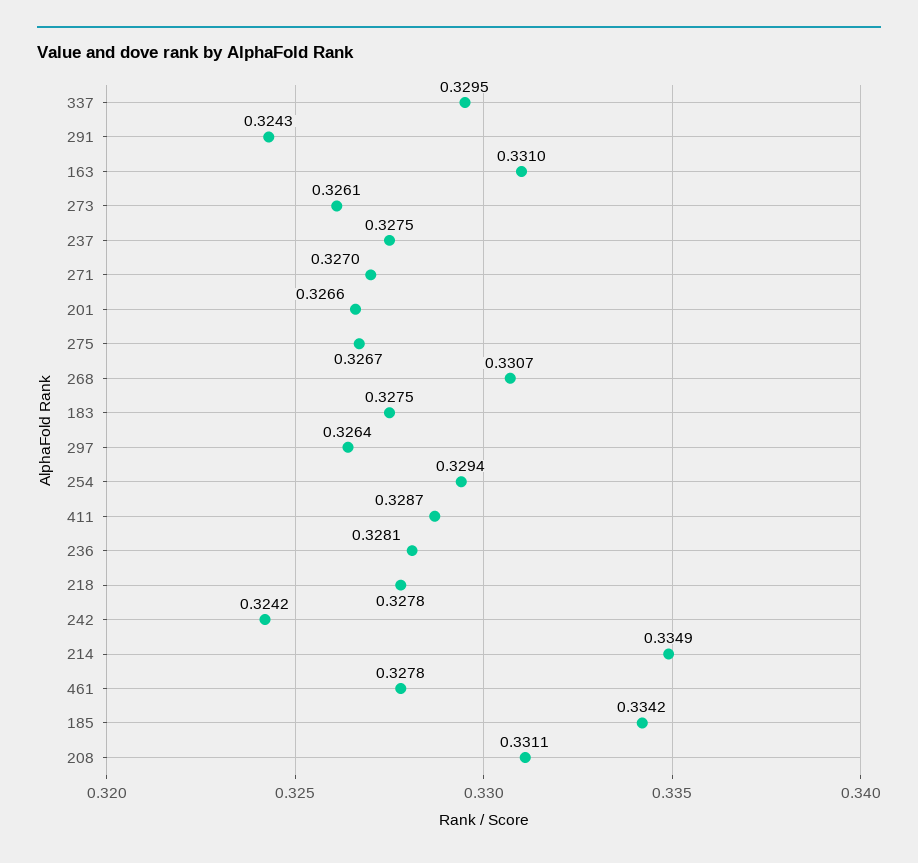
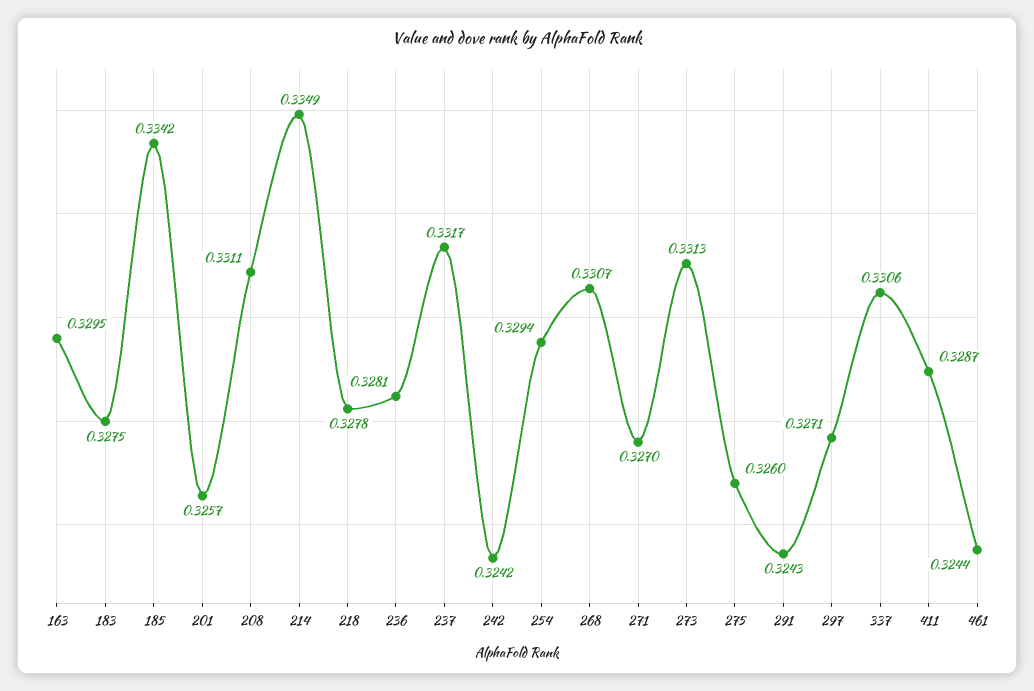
337: 0.3295 -> 0.3306
163: 0.331 -> 0.3295
273: 0.3261 -> 0.3313
237: 0.3275 -> 0.3317
201: 0.3266 -> 0.3257
275: 0.3267 -> 0.326
297: 0.3264 -> 0.3271
461: 0.3278 -> 0.3244

